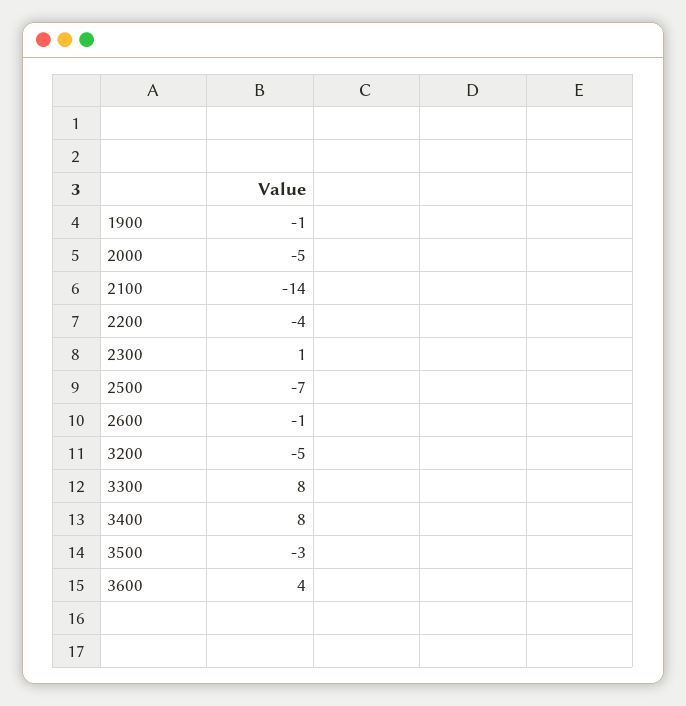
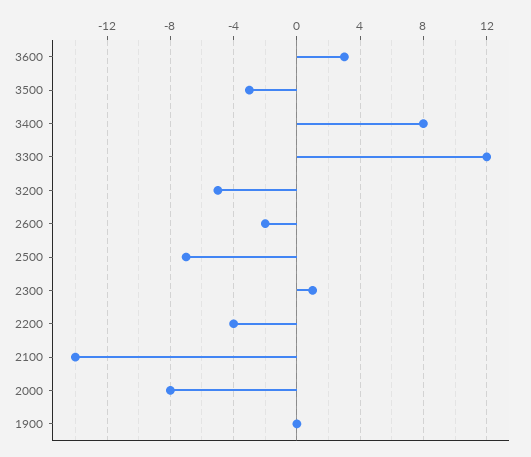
1900: -1 -> 0
2000: -5 -> -8
2600: -1 -> -2
3300: 8 -> 12
3600: 4 -> 3

